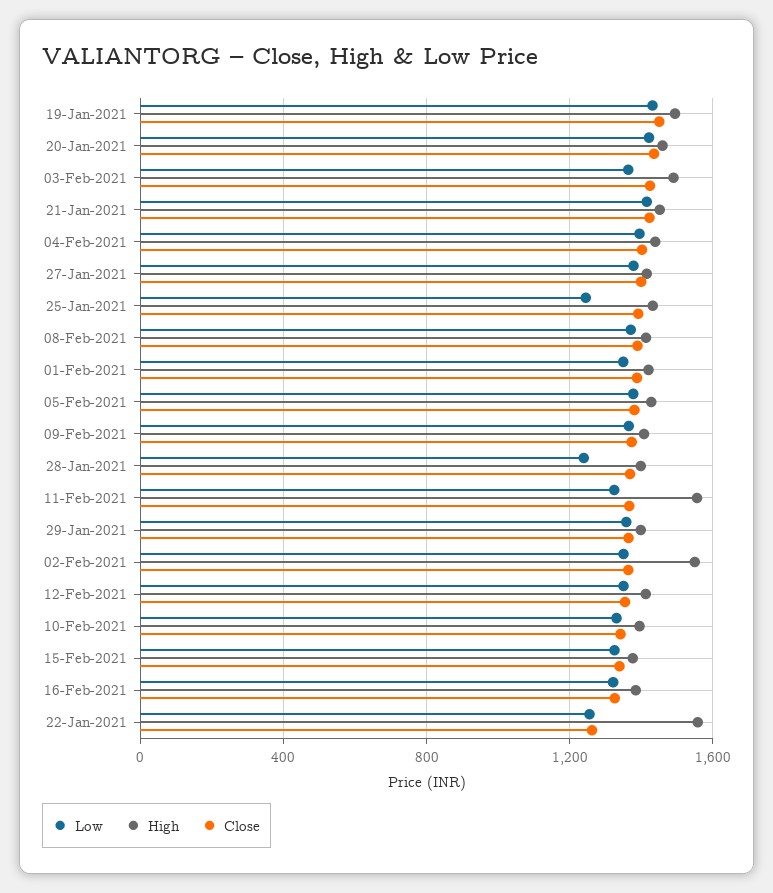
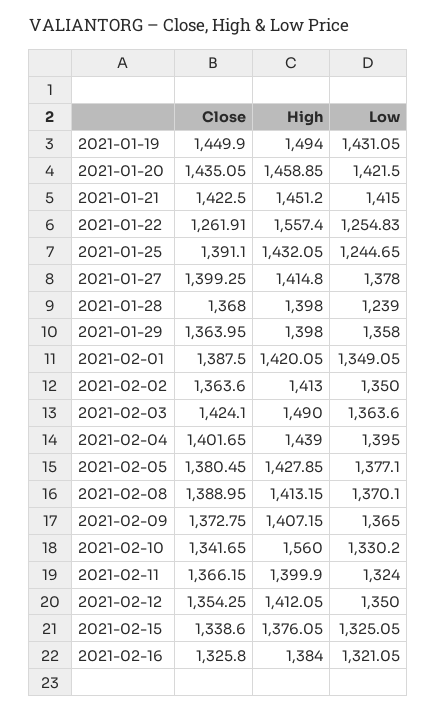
High, 11-Feb-2021: 1550 -> 1399.9
High, 02-Feb-2021: 1550 -> 1413
High, 10-Feb-2021: 1400 -> 1560

